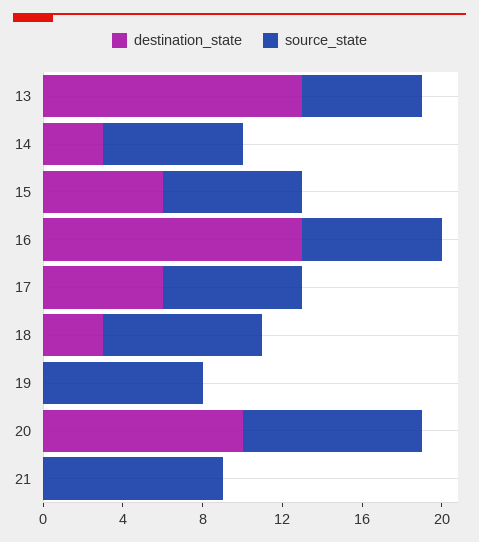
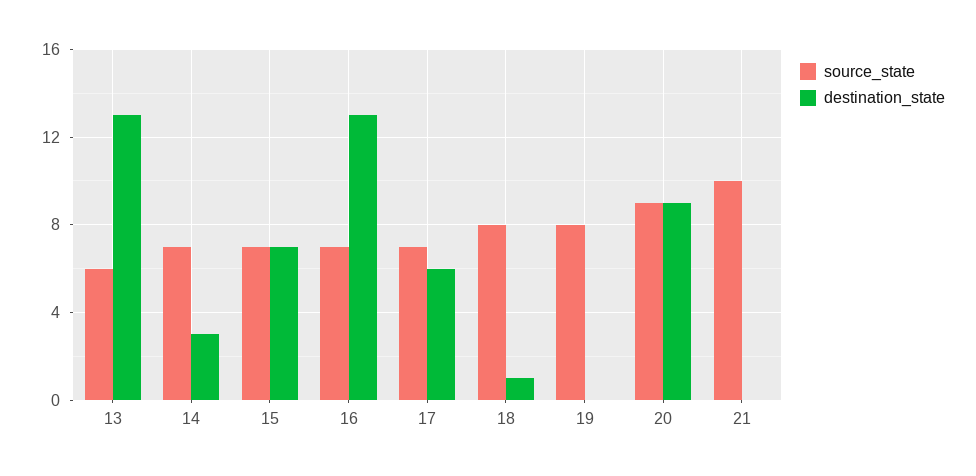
destination_state, 15: 6 -> 7
destination_state, 18: 3 -> 1
destination_state, 20: 10 -> 9
source_state, 21: 9 -> 10

